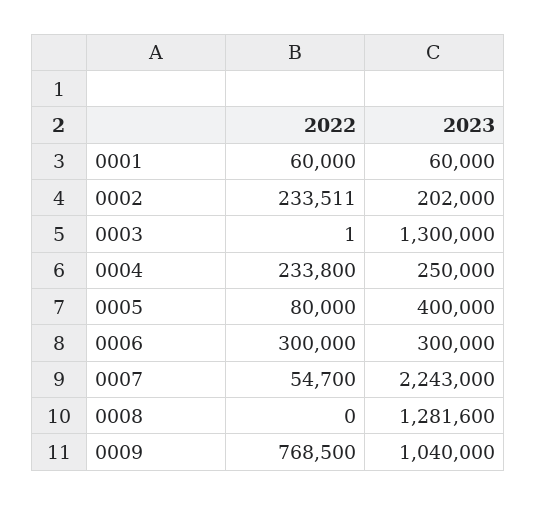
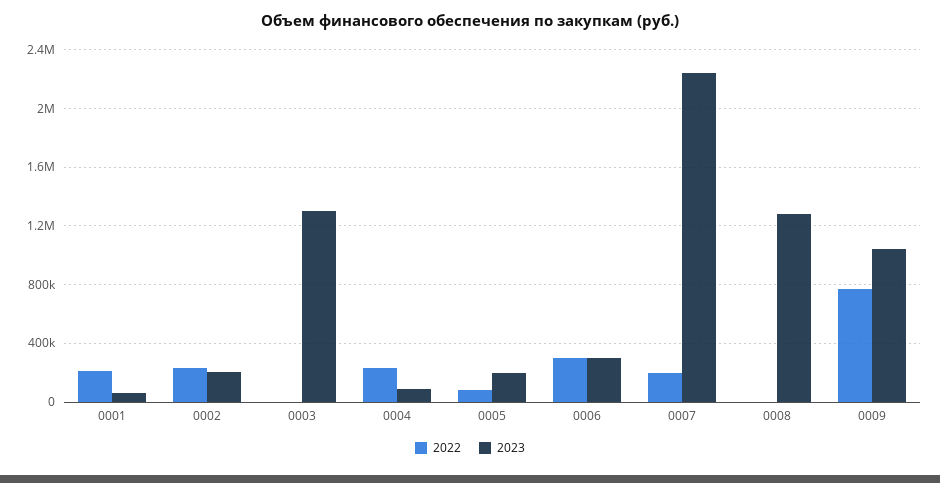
2022, 0001: 60000 -> 200000
2023, 0004: 250000 -> 100000
2023, 0005: 400000 -> 200000
2022, 0007: 54700 -> 200000

